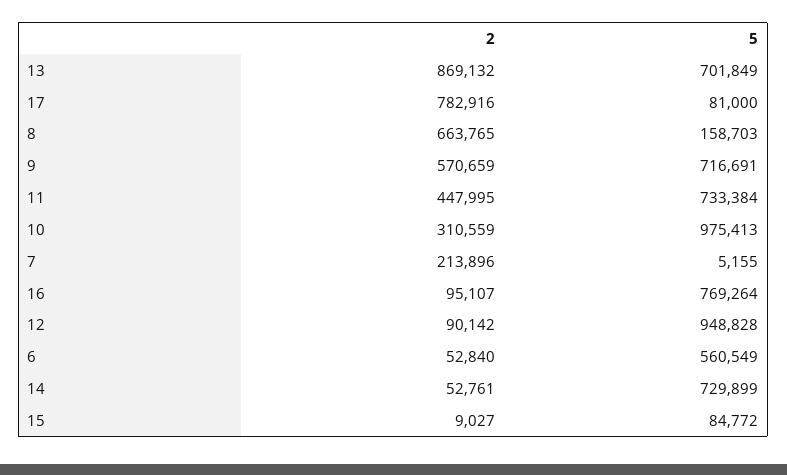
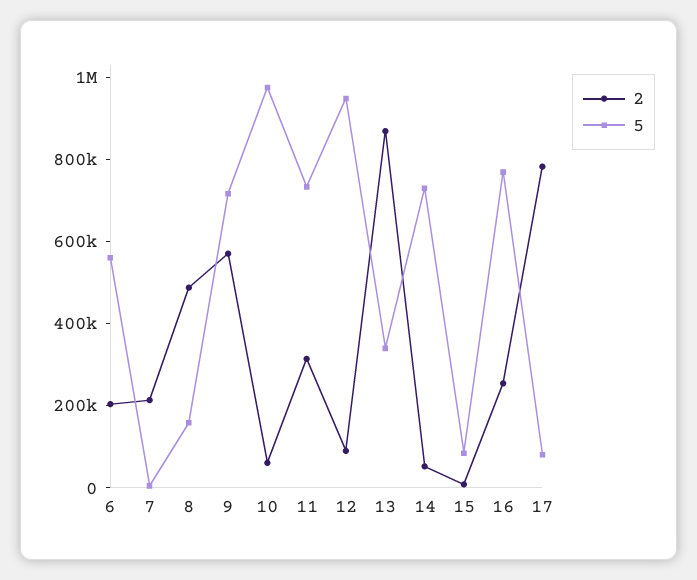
5, 13: 701849 -> 350000
2, 8: 663765 -> 500000
2, 11: 447995 -> 300000
2, 10: 310559 -> 50000
2, 16: 95107 -> 250000
2, 6: 52840 -> 200000

